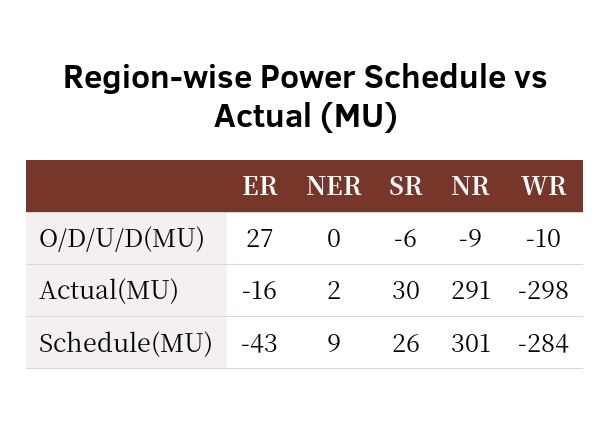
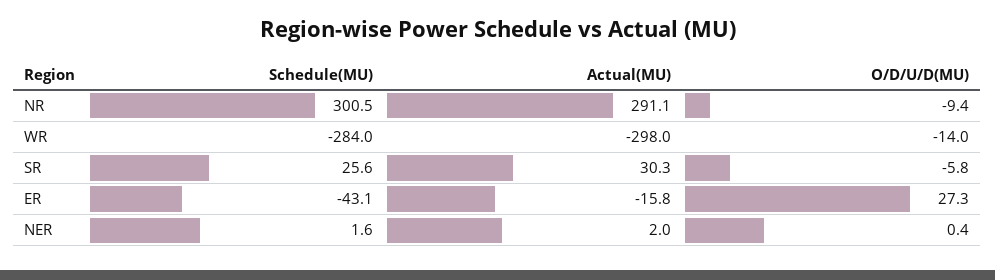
WR, O/D/U/D(MU): -10 -> -14
NER, Schedule(MU): 9 -> 1.6

